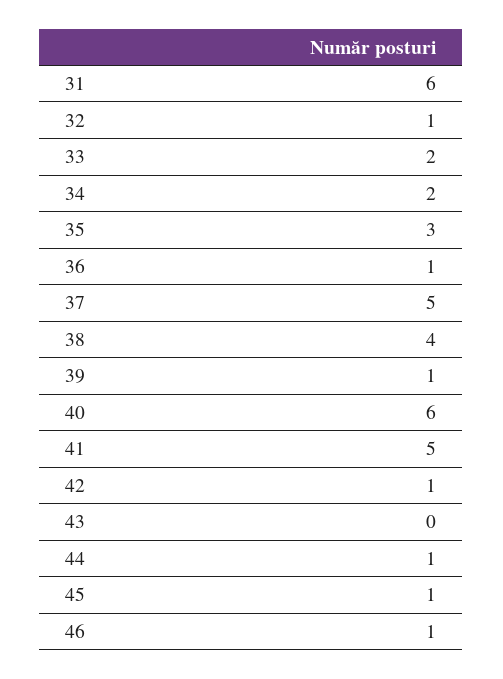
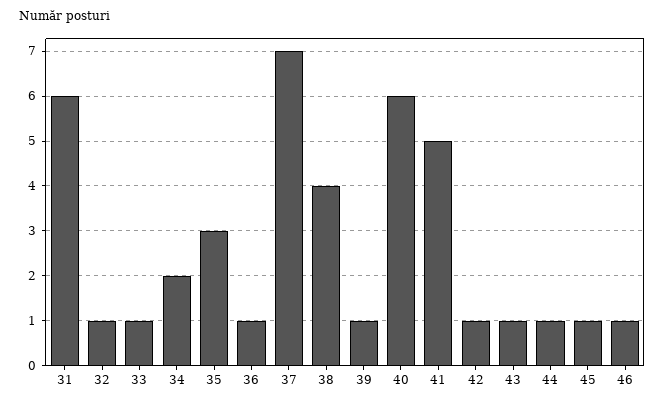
33: 2 -> 1
37: 5 -> 7
43: 0 -> 1

